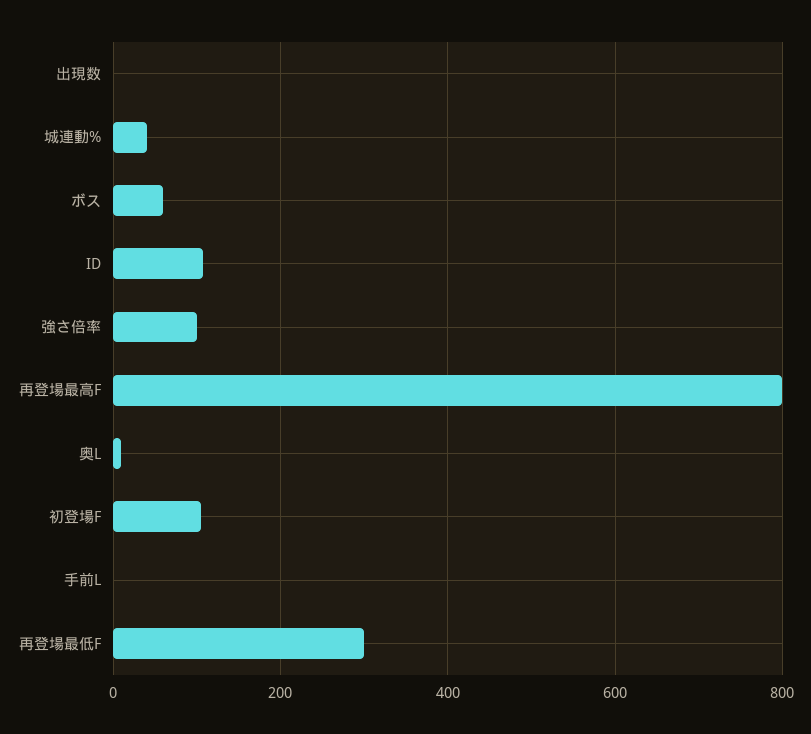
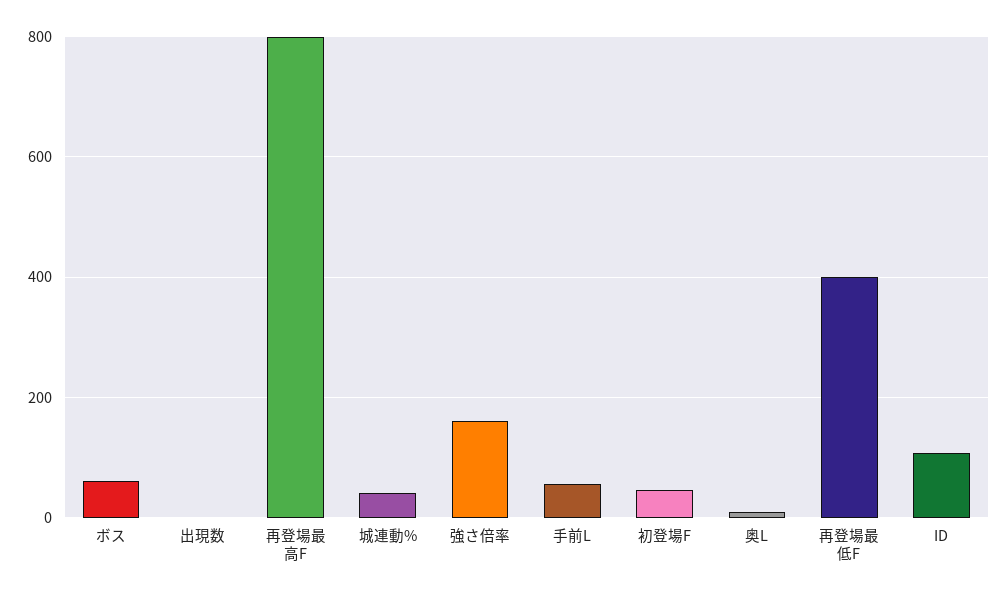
強さ倍率: 100 -> 160
初登場F: 100 -> 40
手前L: 0 -> 60
再登場最低F: 300 -> 400

